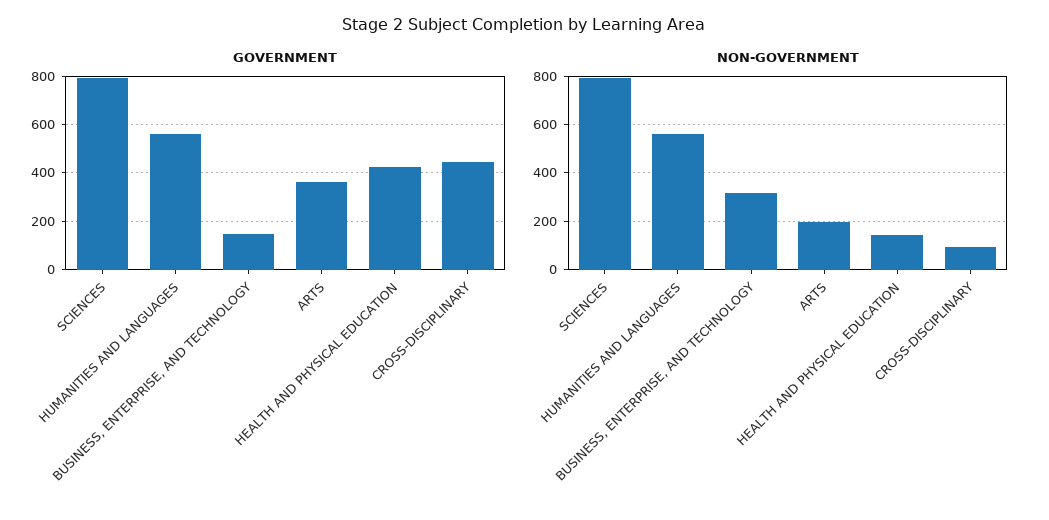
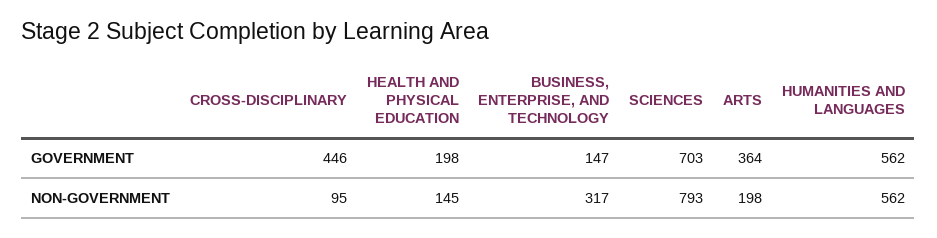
GOVERNMENT, SCIENCES: 800 -> 703
GOVERNMENT, HEALTH AND PHYSICAL EDUCATION: 425 -> 198

